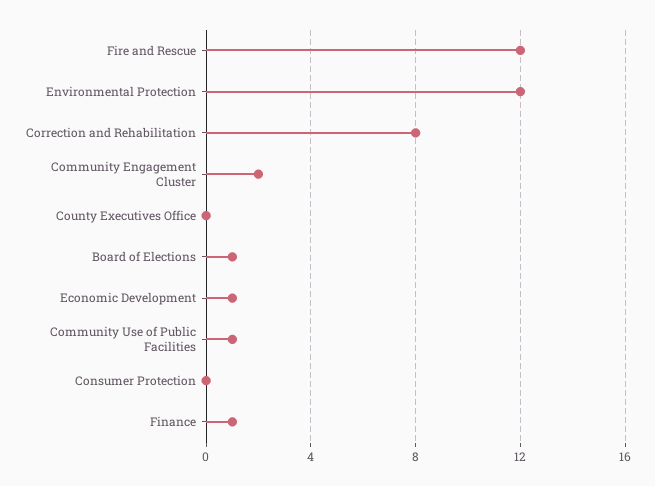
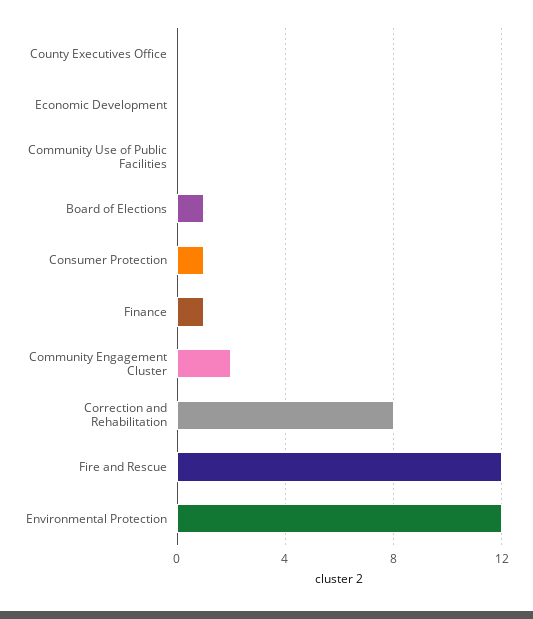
Economic Development: 1 -> 0
Community Use of Public Facilities: 1 -> 0
Consumer Protection: 0 -> 1

